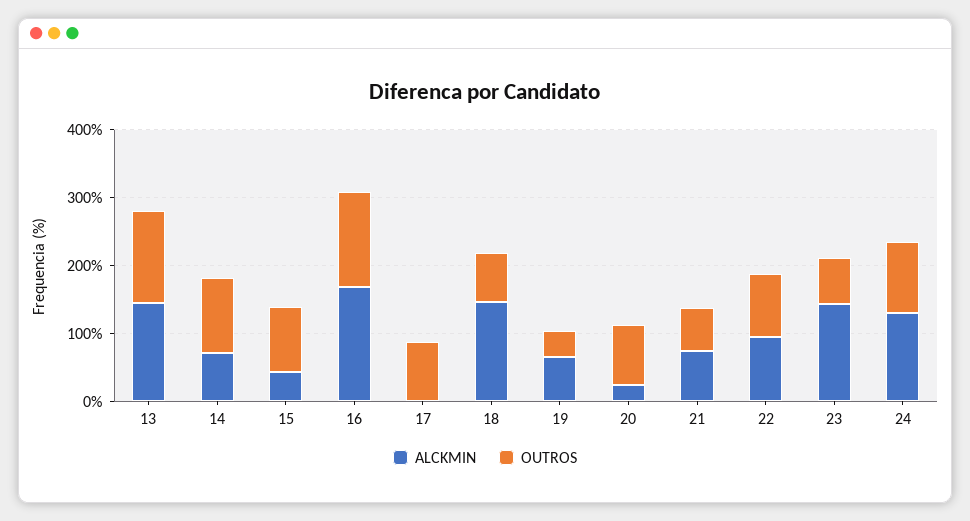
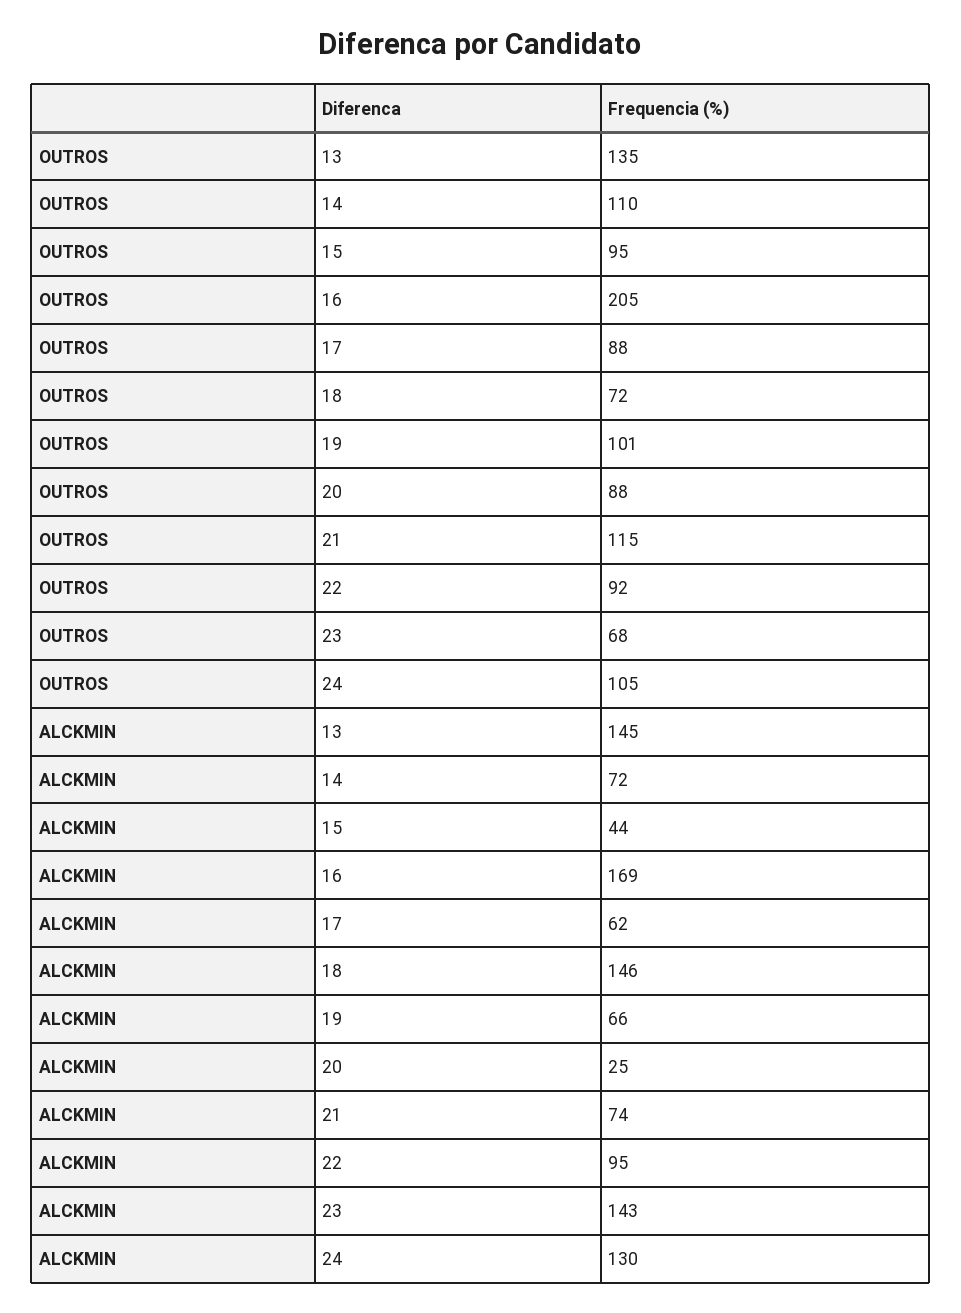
OUTROS, 16: 140 -> 205
ALCKMIN, 17: 0 -> 62
OUTROS, 19: 40 -> 101
OUTROS, 21: 60 -> 115

